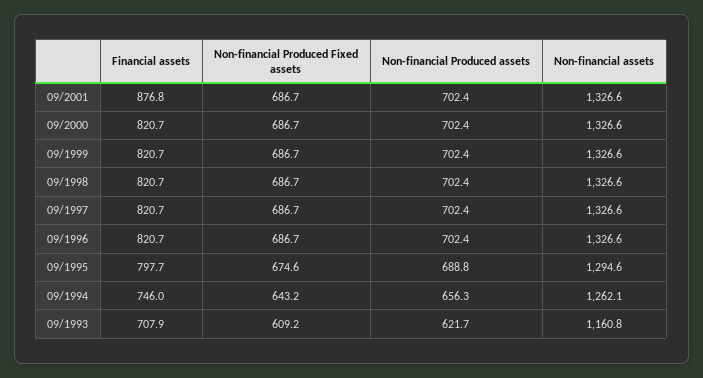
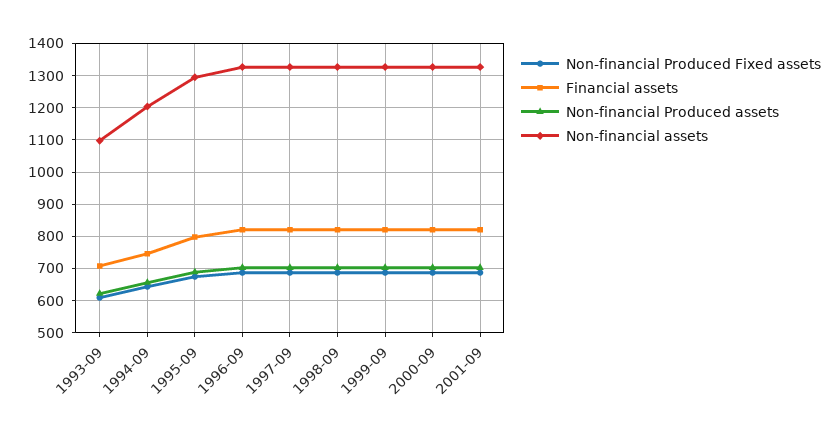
Financial assets, 09/2001: 876.8 -> 820
Non-financial assets, 09/1994: 1262.1 -> 1200
Non-financial assets, 09/1993: 1160.8 -> 1100

